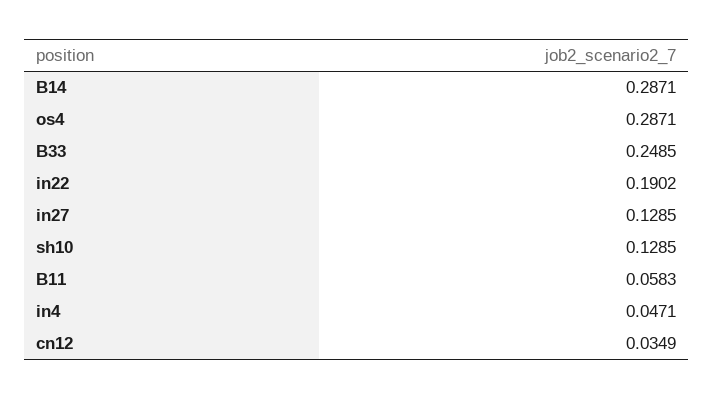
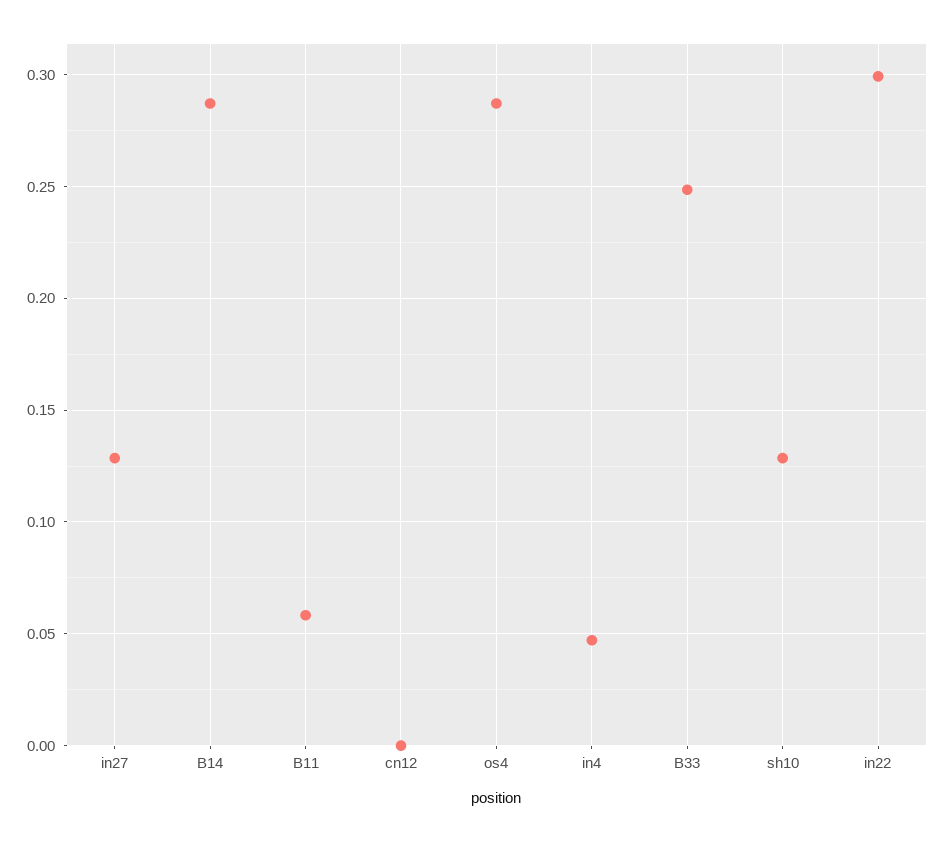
in22: 0.1902 -> 0.3
cn12: 0.0349 -> 0

